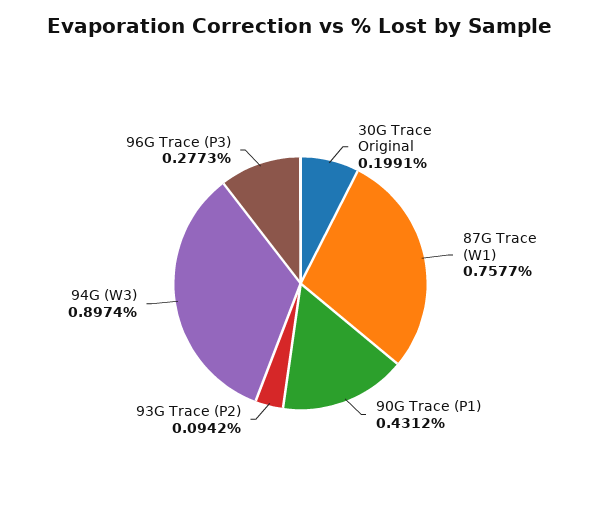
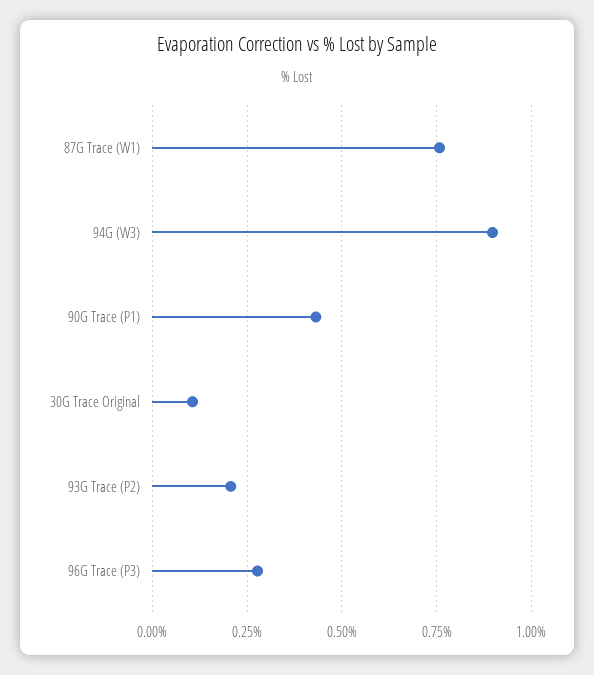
30G Trace Original: 0.1991 -> 0.1
93G Trace (P2): 0.0942 -> 0.2

